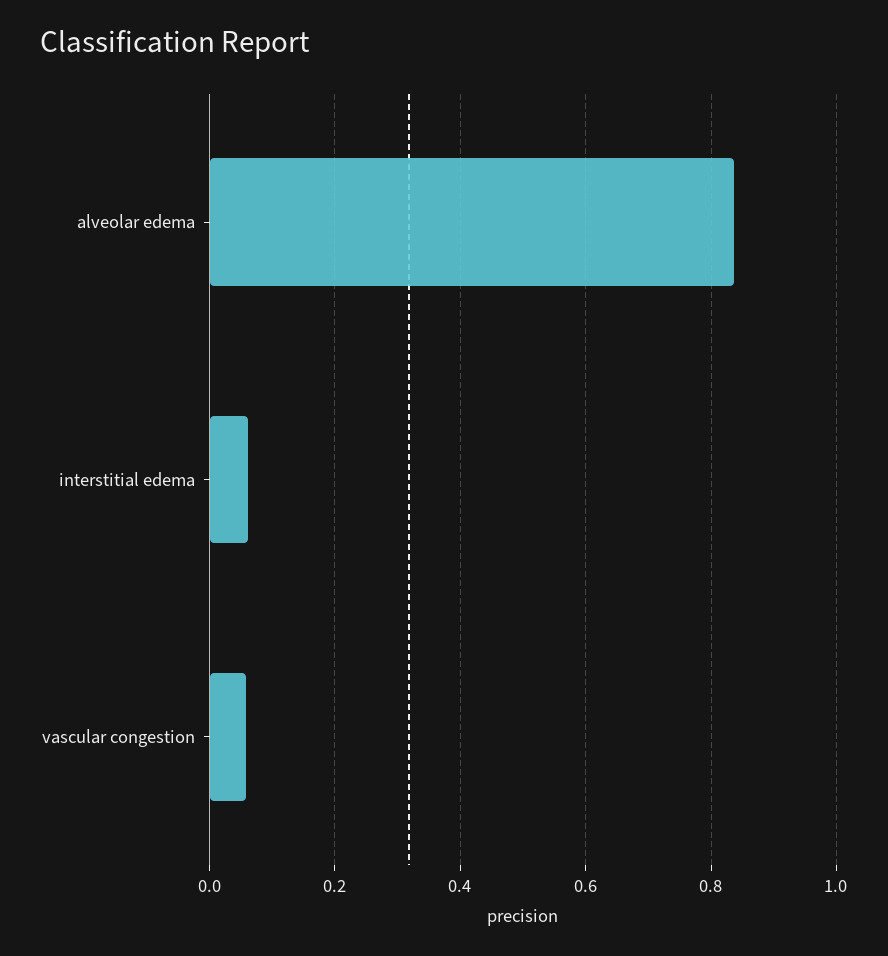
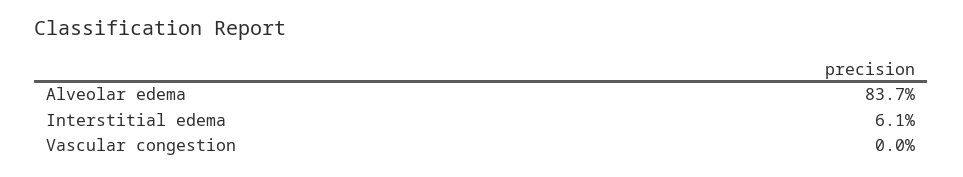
vascular congestion: 0.06 -> 0

